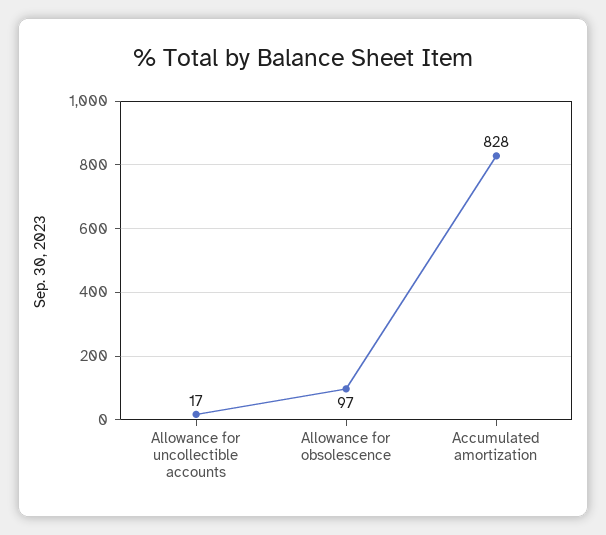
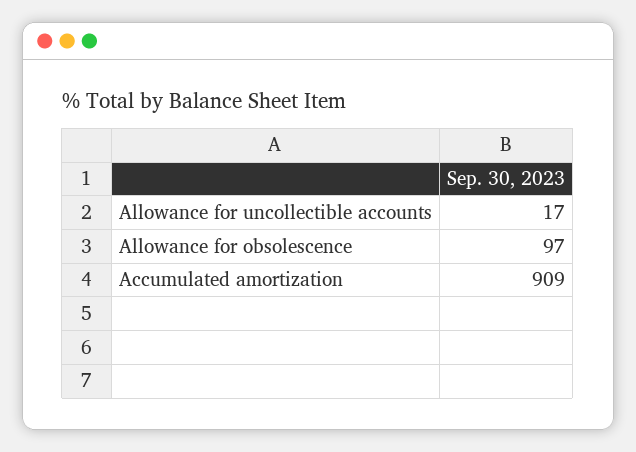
Accumulated amortization: 828 -> 909

